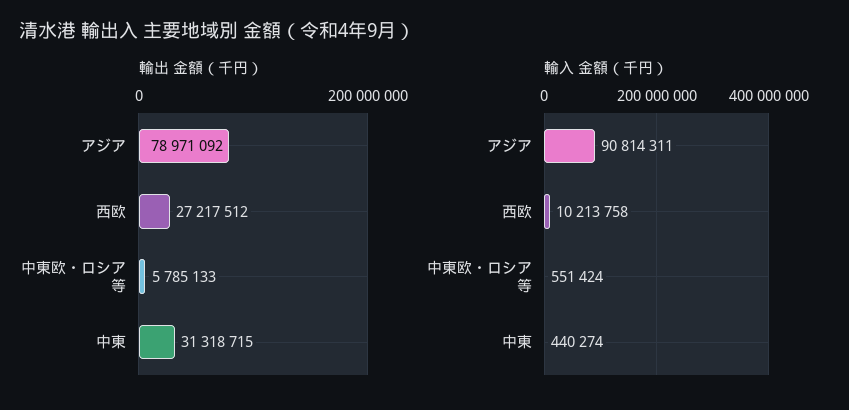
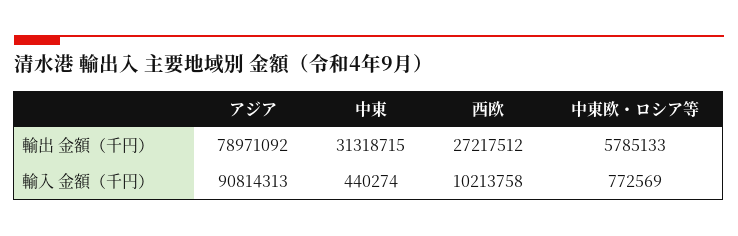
輸入 金額（千円）, アジア: 90814311 -> 90814313
輸入 金額（千円）, 中東欧・ロシア等: 551424 -> 772569

